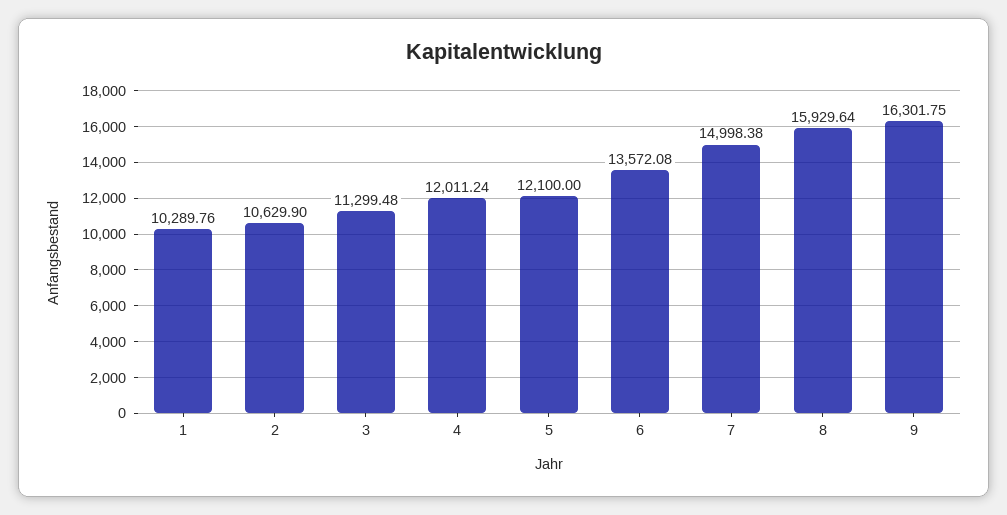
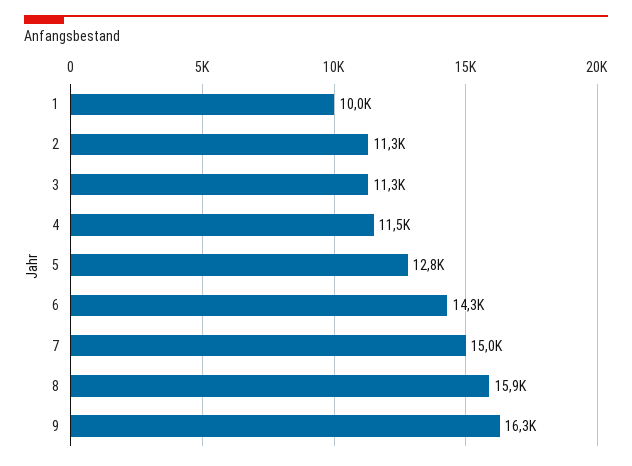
1: 10289.76 -> 10000
2: 10629.9 -> 11300
4: 12011.24 -> 11500
5: 12100 -> 12800
6: 13572.08 -> 14300

